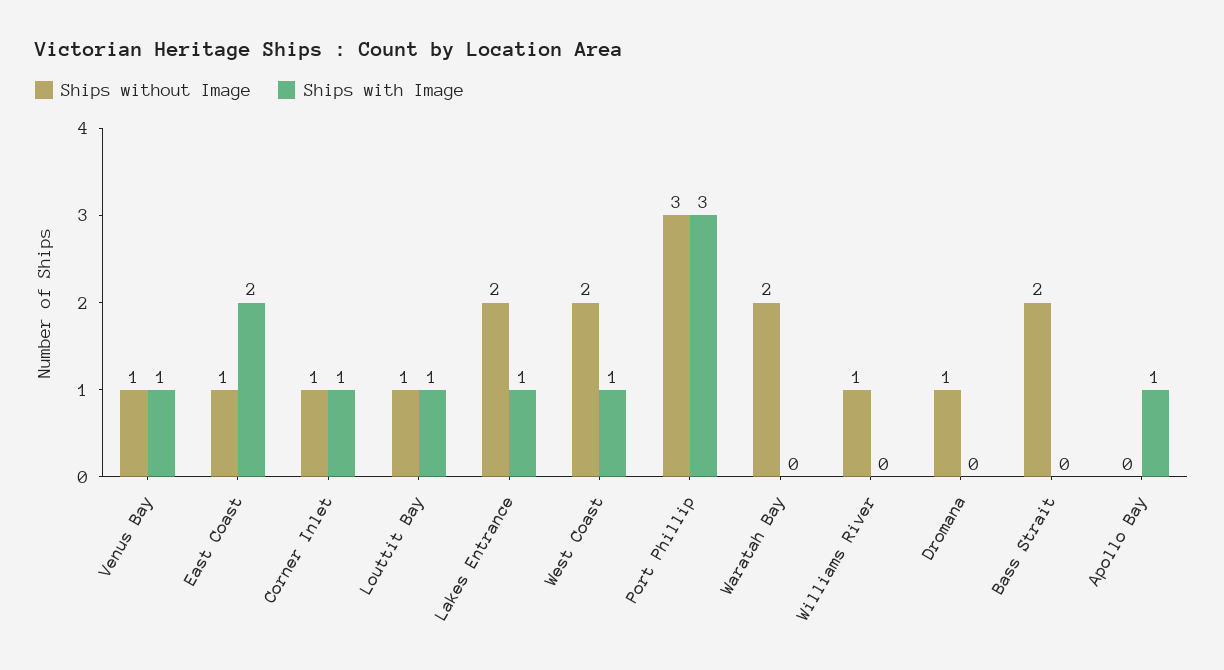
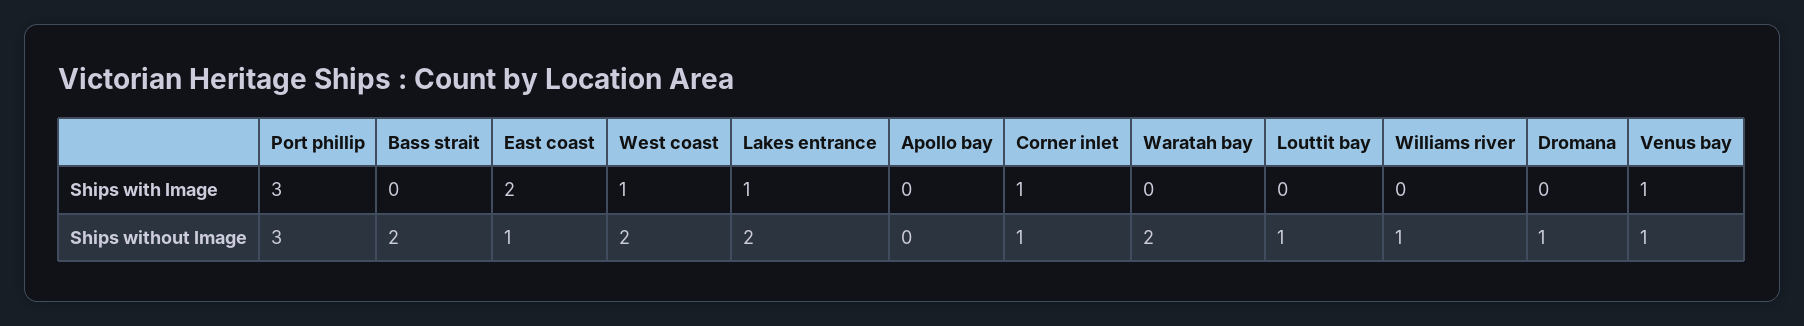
Ships with Image, Louttit Bay: 1 -> 0
Ships with Image, Apollo Bay: 1 -> 0

